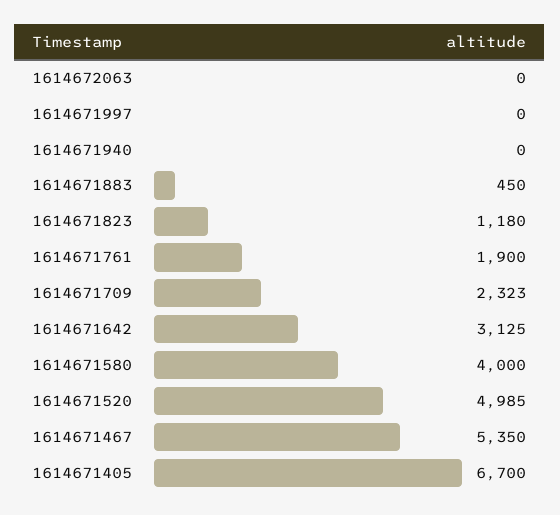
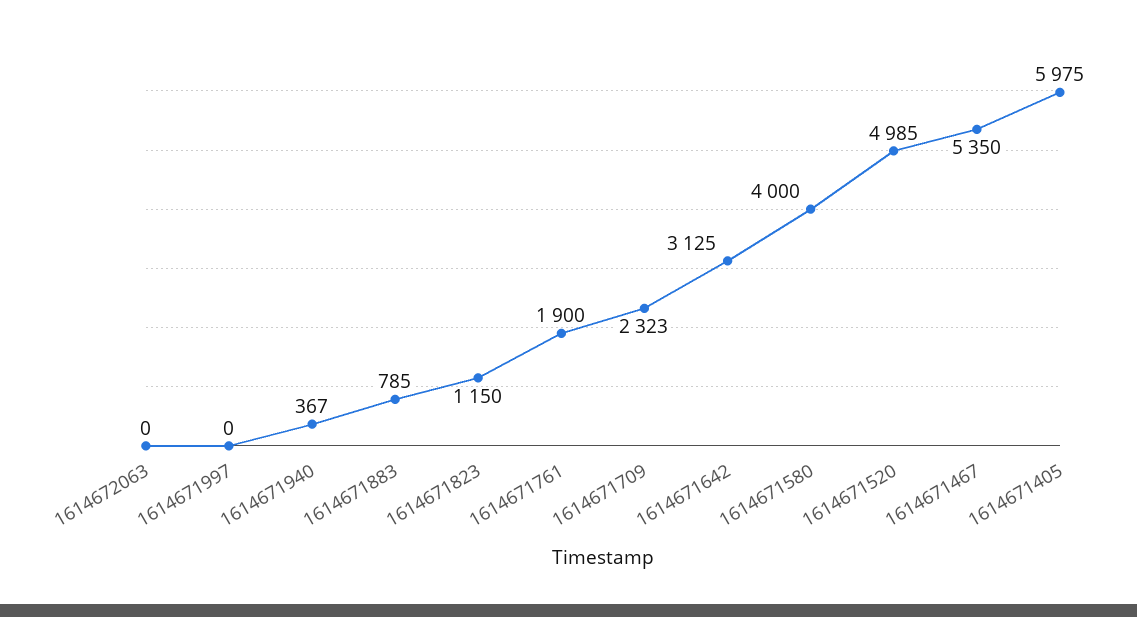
1614671940: 0 -> 367
1614671883: 450 -> 785
1614671823: 1180 -> 1150
1614671405: 6700 -> 5975

